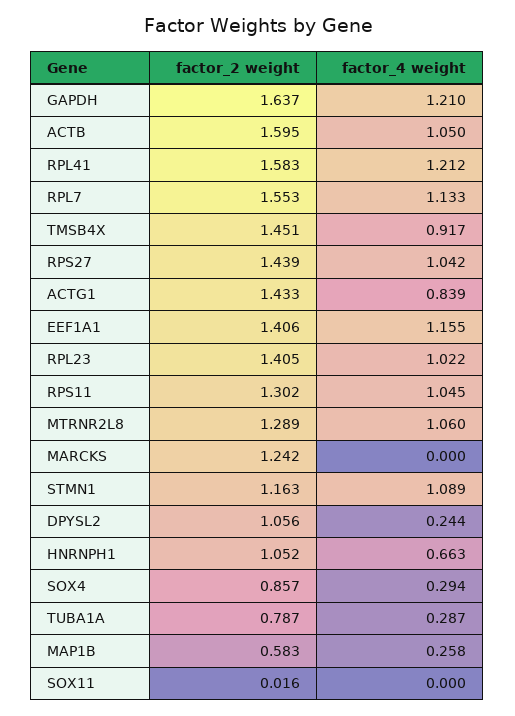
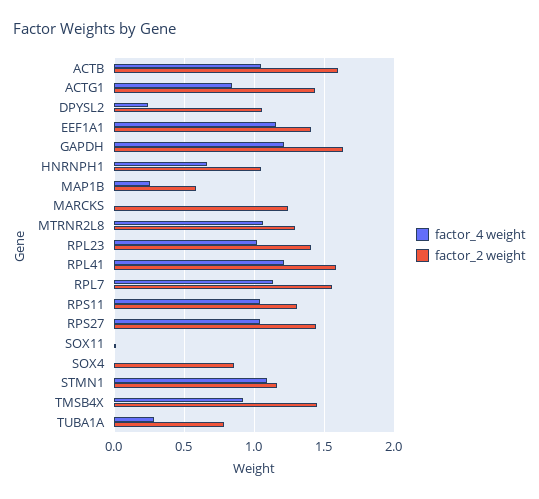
factor_4 weight, SOX4: 0.294 -> 0

